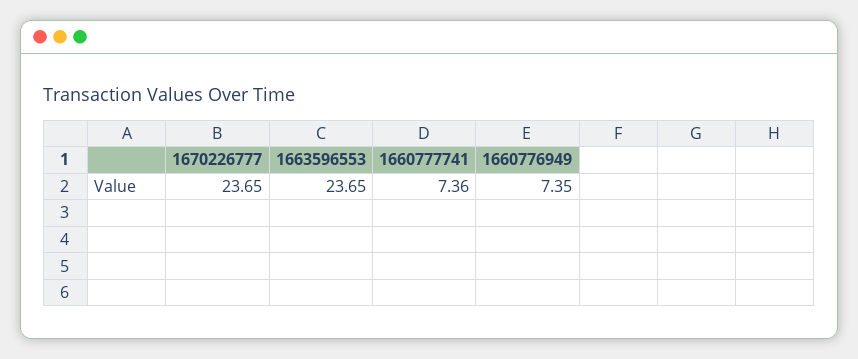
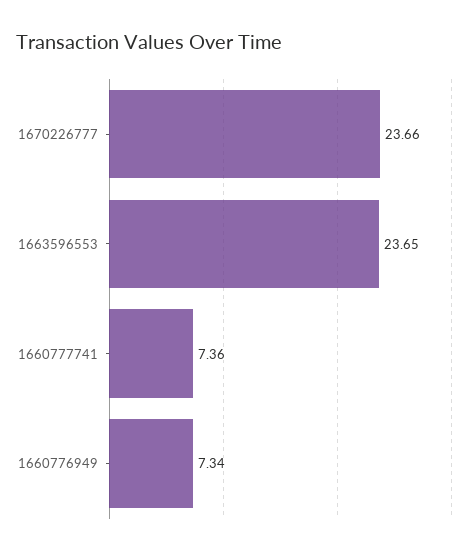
1670226777: 23.65 -> 23.66
1660776949: 7.35 -> 7.34

